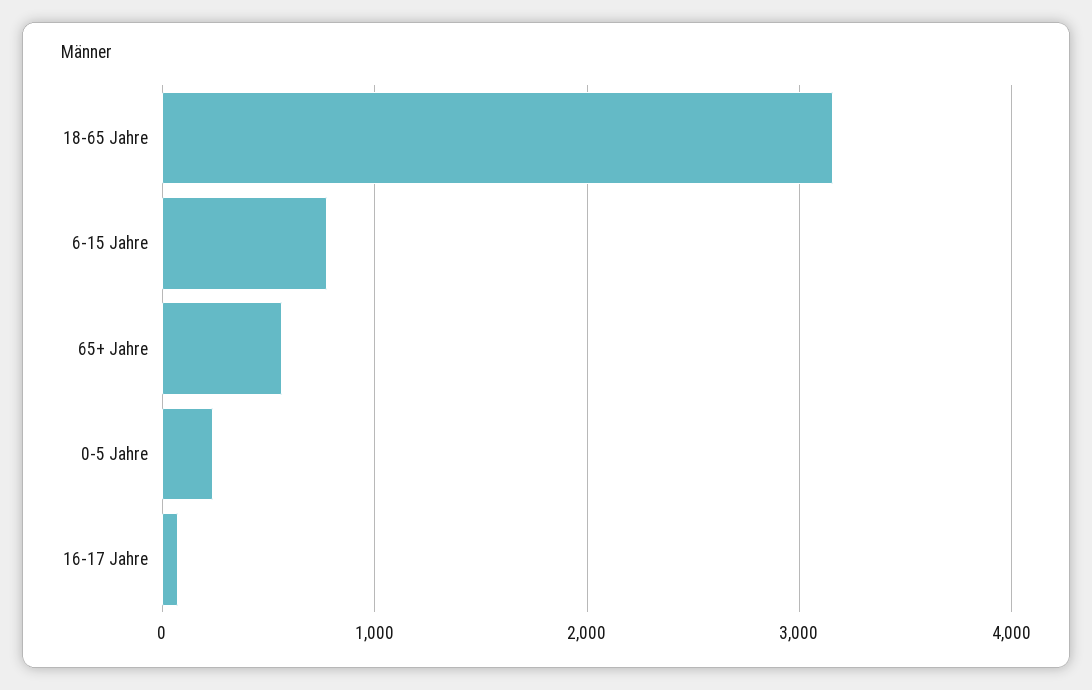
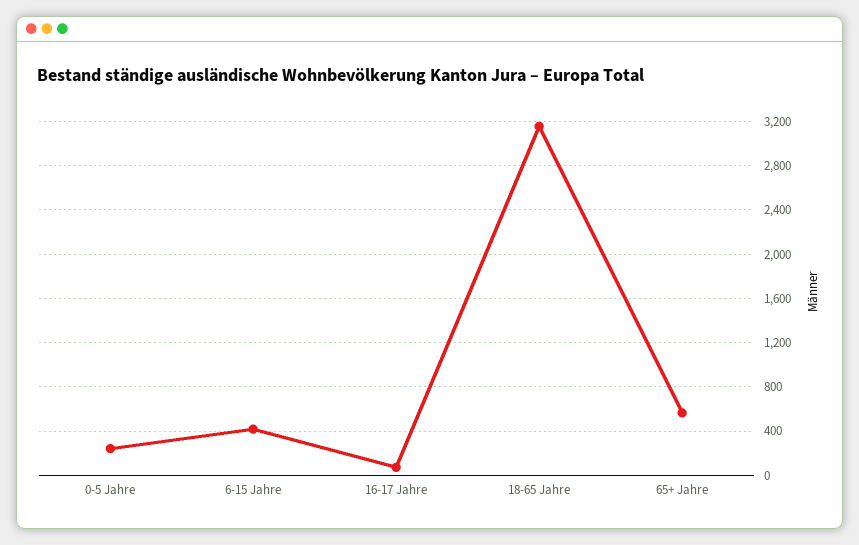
6-15 Jahre: 800 -> 400

